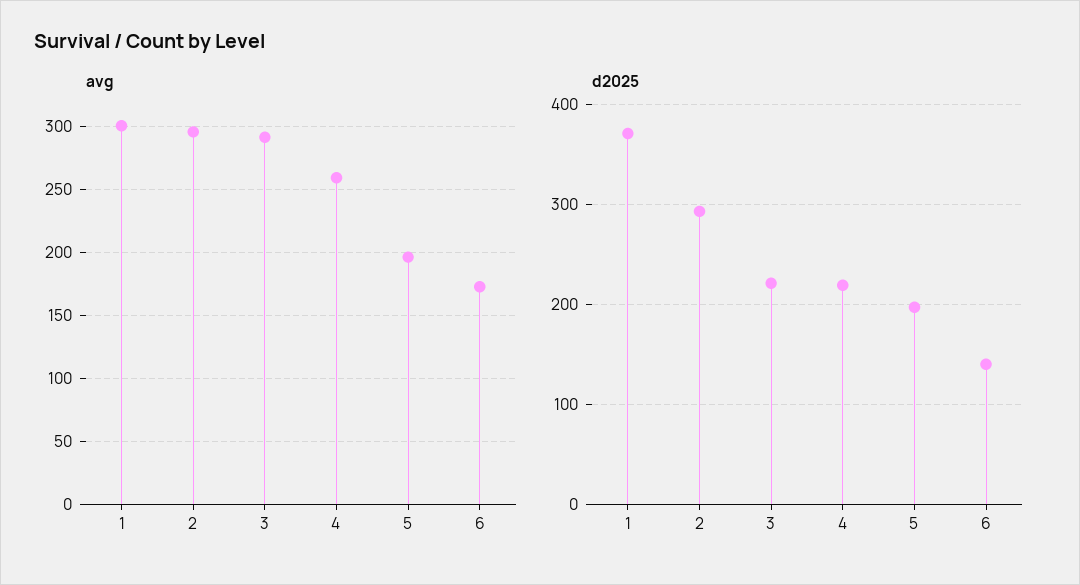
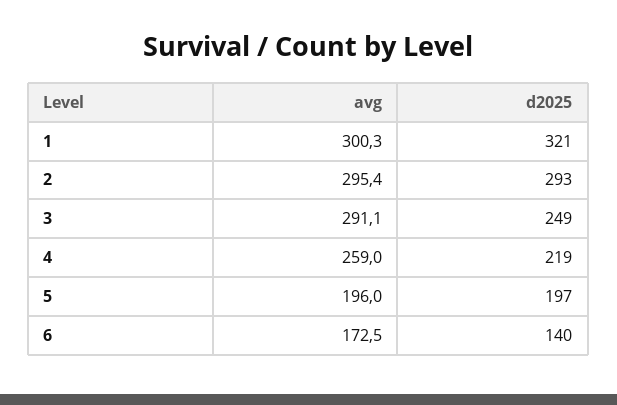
d2025, 1: 370 -> 321
d2025, 3: 220 -> 249

